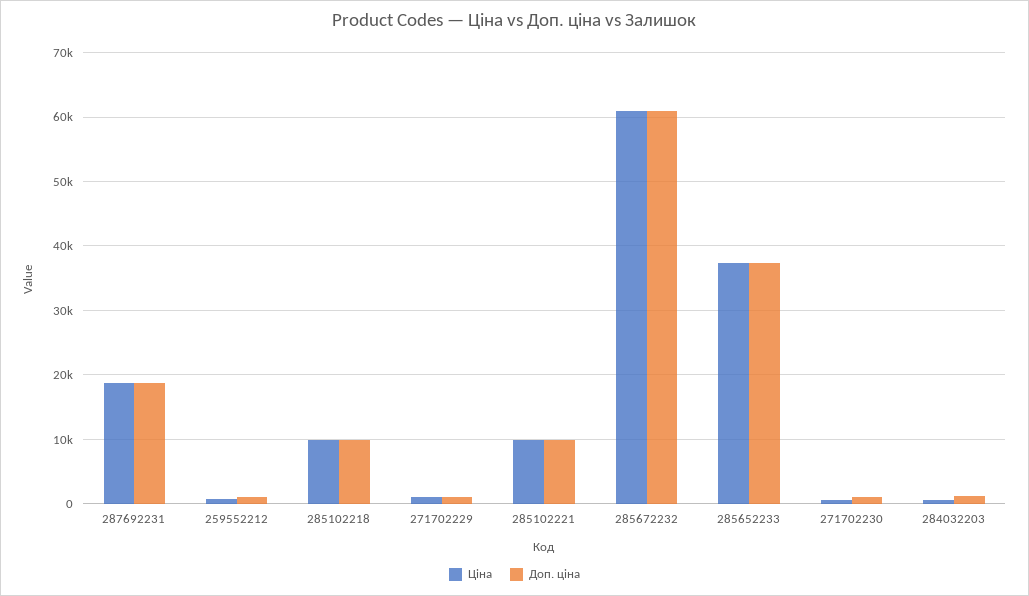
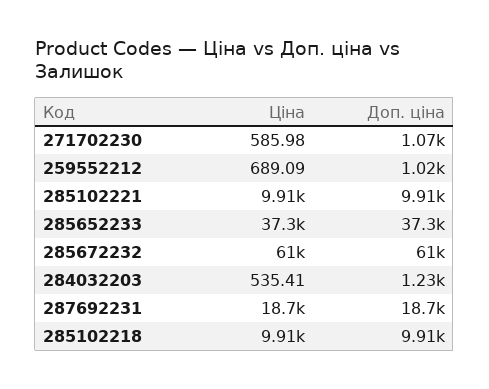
Ціна, 271702229: 1000 -> none
Доп. ціна, 271702229: 1000 -> none

